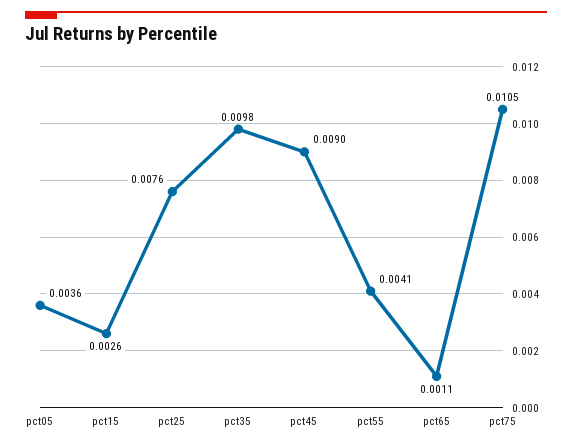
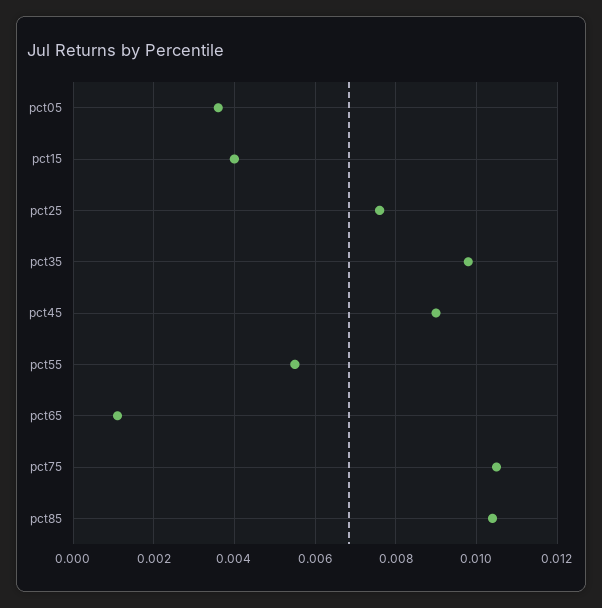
pct15: 0.0026 -> 0.004
pct55: 0.0041 -> 0.0055
pct85: none -> 0.0105

